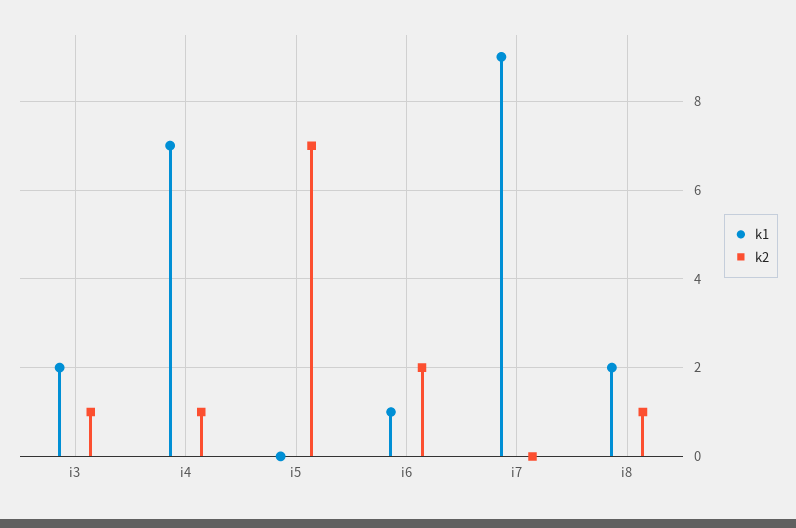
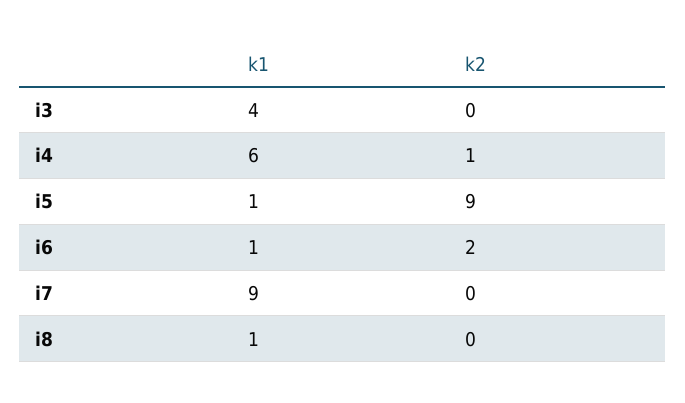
k1, i3: 2 -> 4
k2, i3: 1 -> 0
k1, i4: 7 -> 6
k1, i5: 0 -> 1
k2, i5: 7 -> 9
k1, i8: 2 -> 1
k2, i8: 1 -> 0

